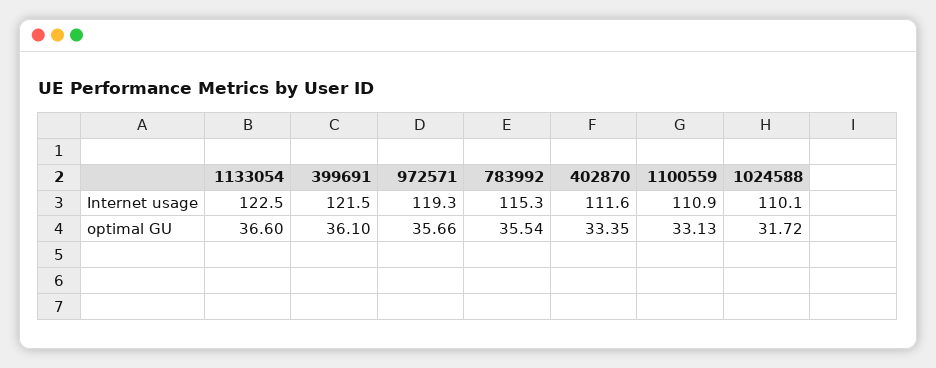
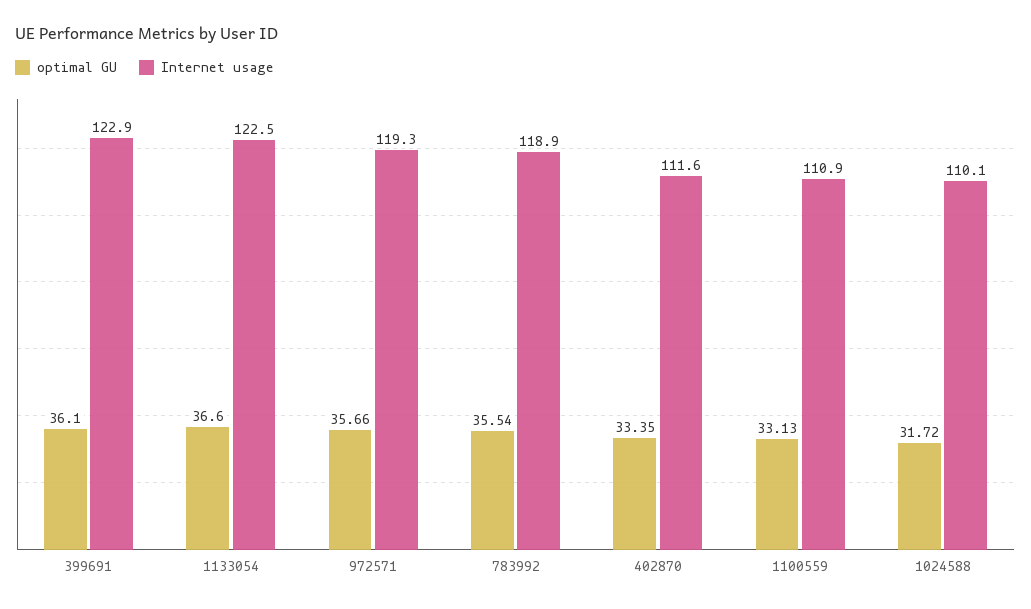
Internet usage, 399691: 121.5 -> 122.9
Internet usage, 783992: 115.3 -> 118.9

